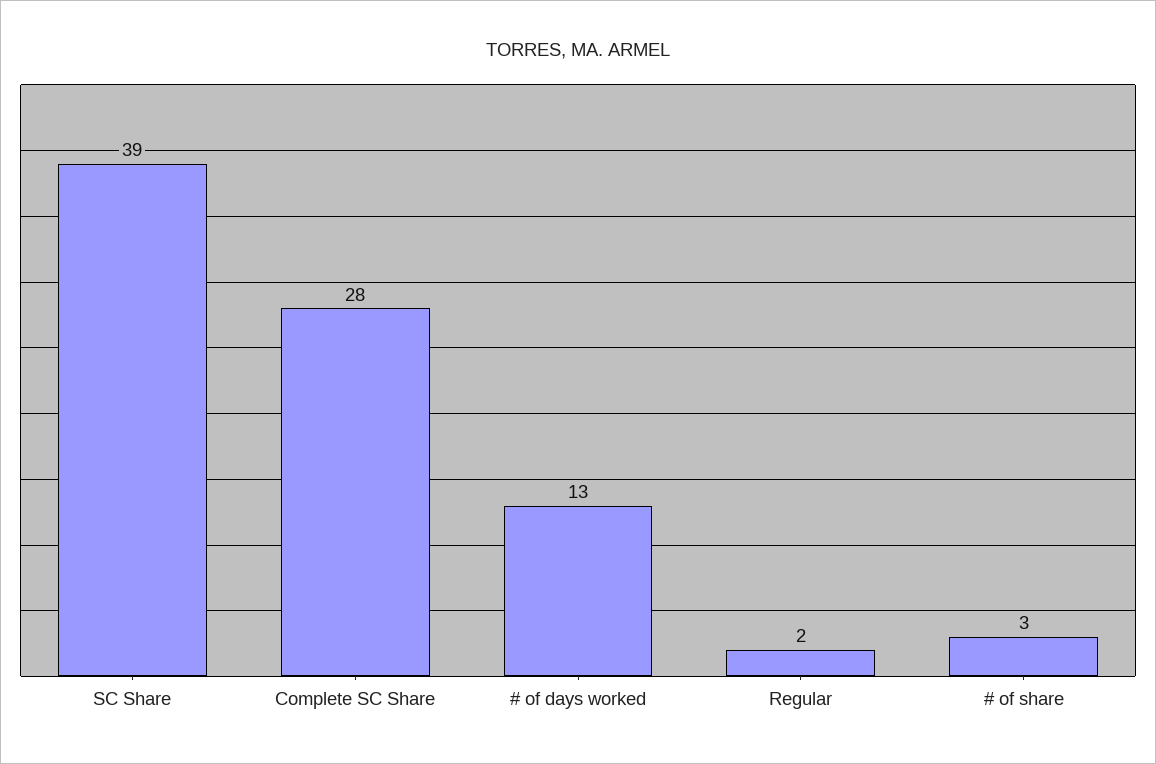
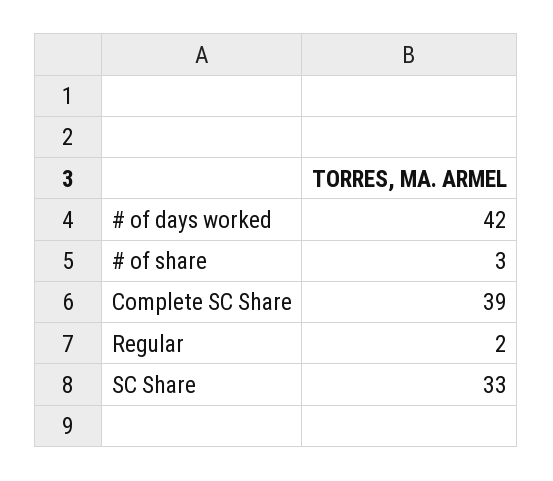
SC Share: 39 -> 33
Complete SC Share: 28 -> 39
# of days worked: 13 -> 42

